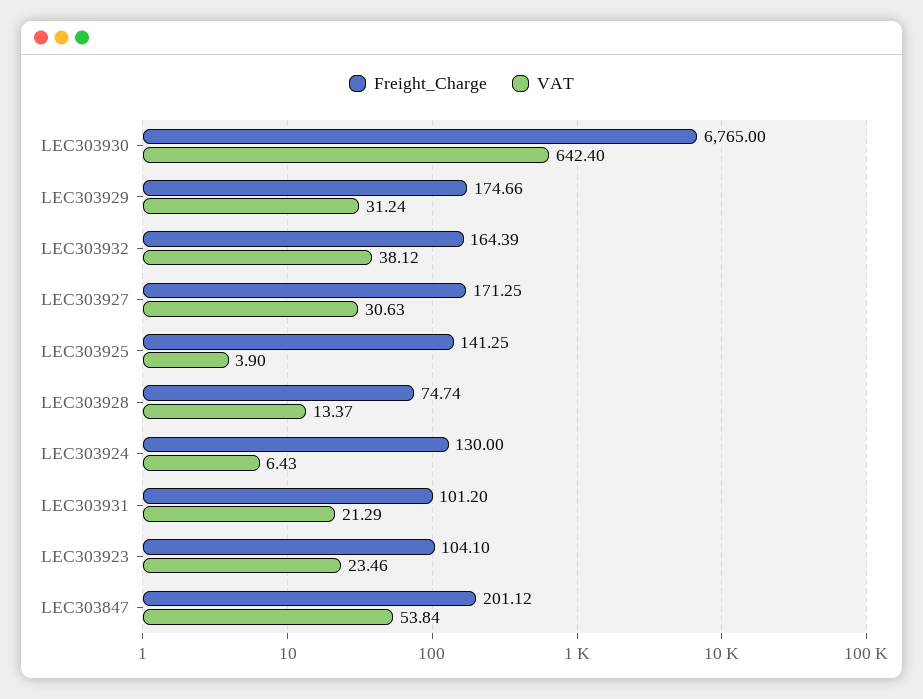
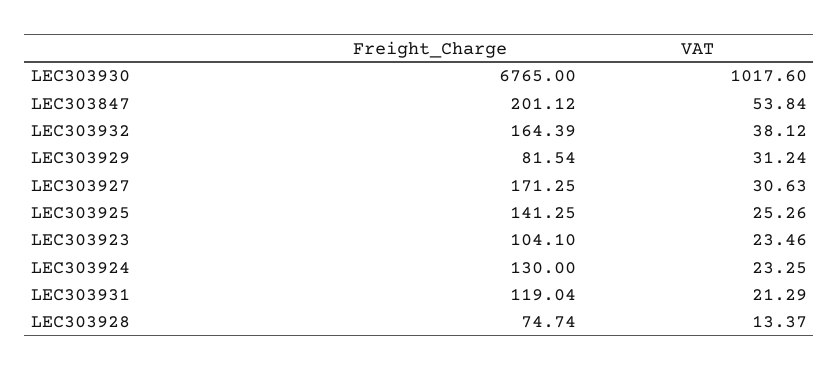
VAT, LEC303930: 642.4 -> 1017.6
Freight_Charge, LEC303929: 174.66 -> 81.54
VAT, LEC303925: 3.9 -> 25.26
VAT, LEC303924: 6.43 -> 23.25
Freight_Charge, LEC303931: 101.2 -> 119.04

